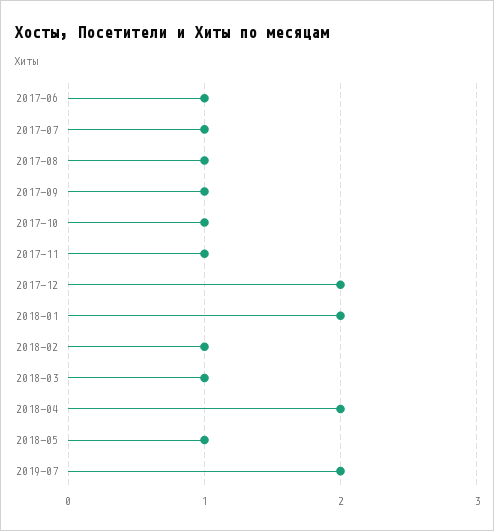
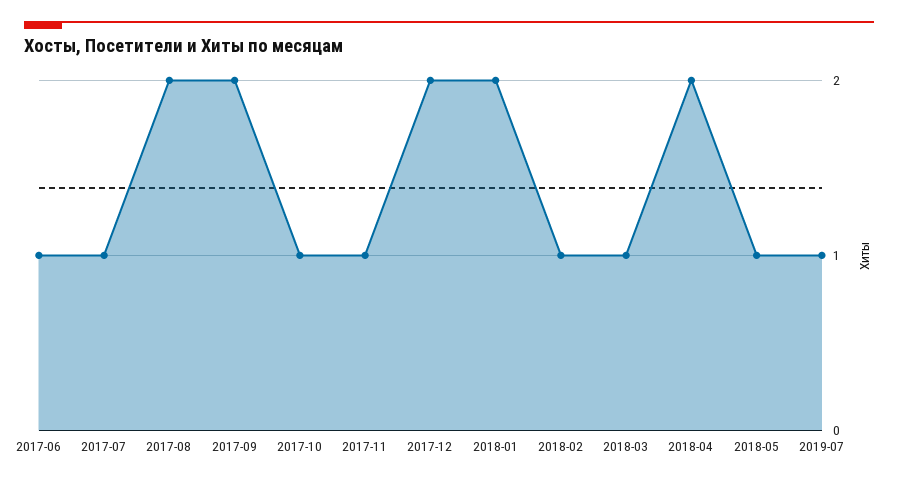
2017-08: 1 -> 2
2017-09: 1 -> 2
2019-07: 2 -> 1

